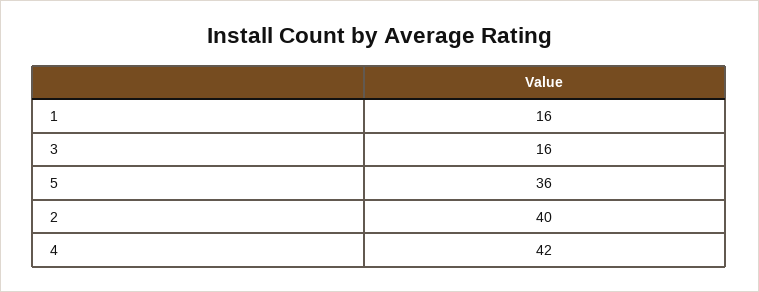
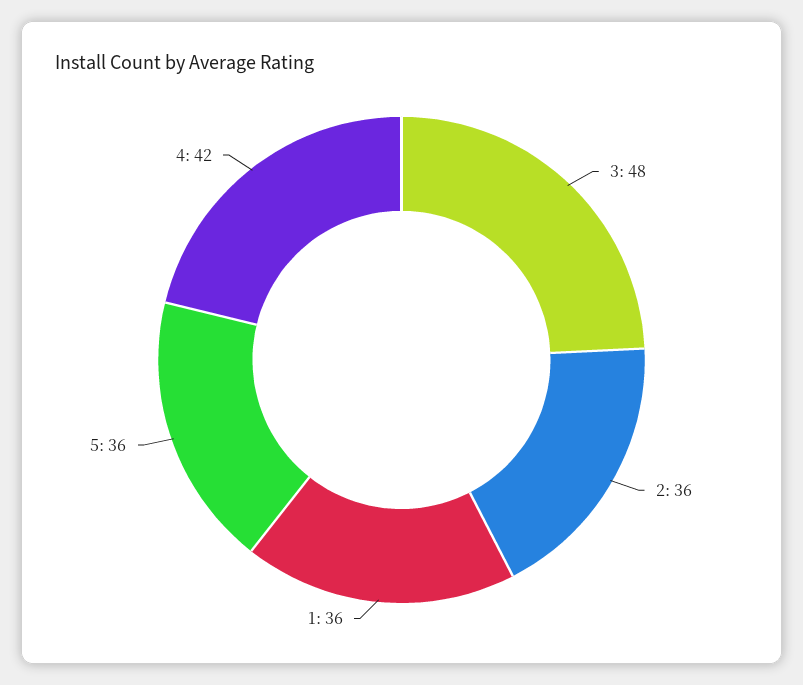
1: 16 -> 36
3: 16 -> 48
2: 40 -> 36

